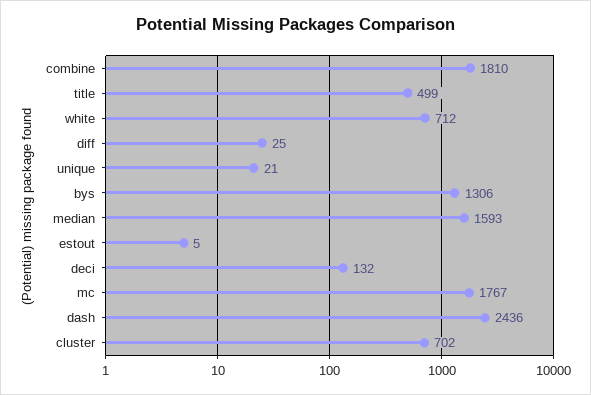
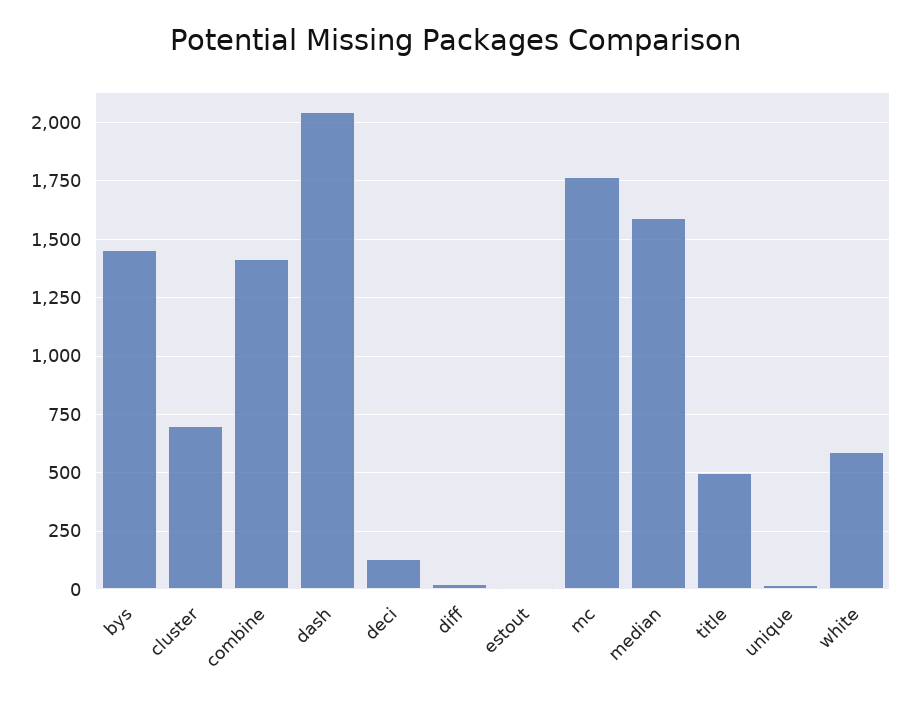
combine: 1810 -> 1400
white: 712 -> 600
bys: 1306 -> 1450
dash: 2436 -> 2050

